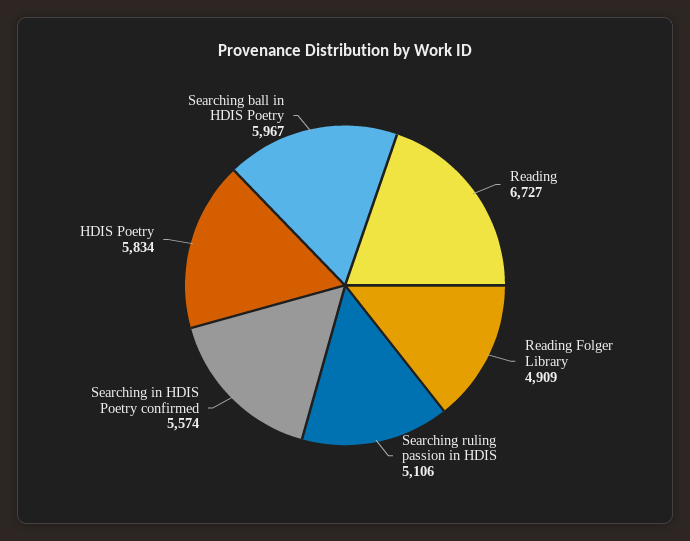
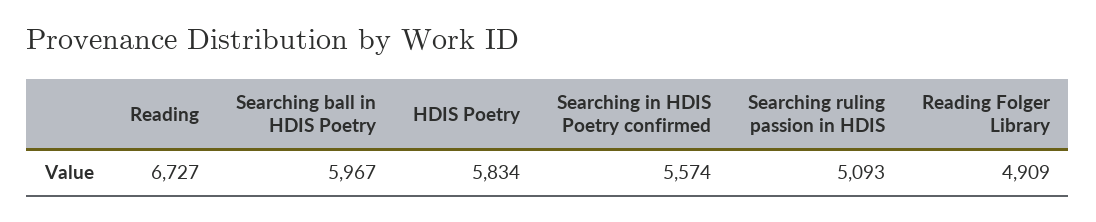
Searching ruling passion in HDIS: 5106 -> 5093

